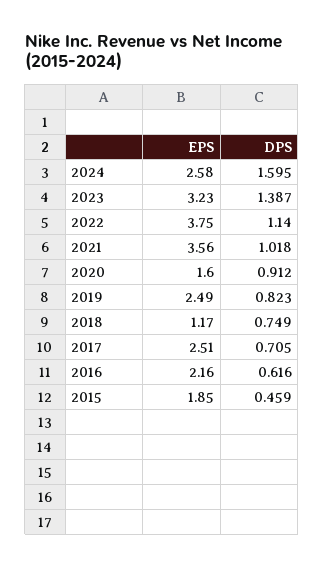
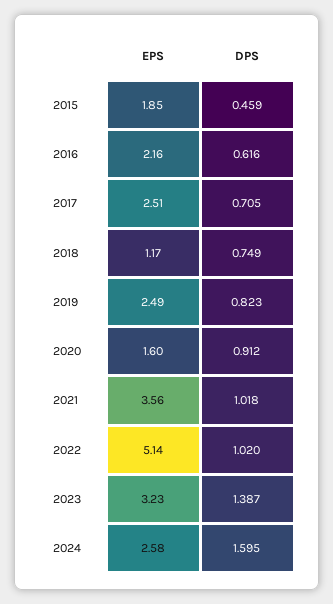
EPS, 2022: 3.75 -> 5.14
DPS, 2022: 1.14 -> 1.02

